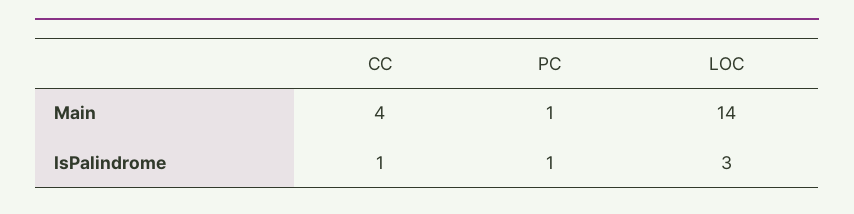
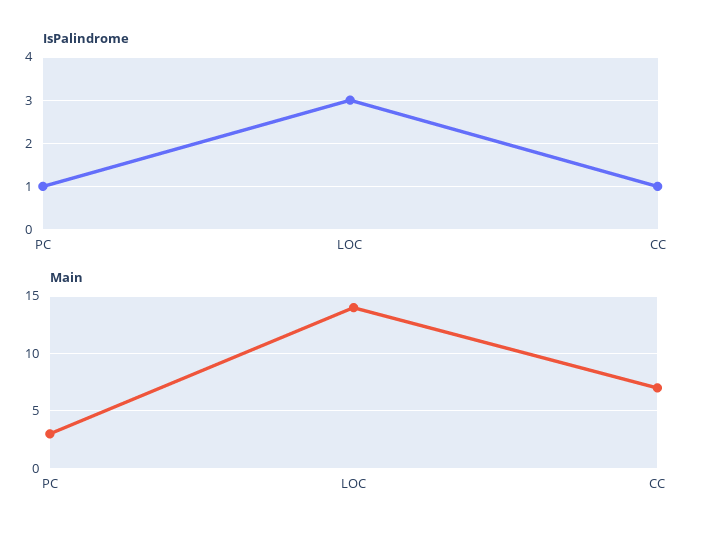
Main, CC: 4 -> 7
Main, PC: 1 -> 3

